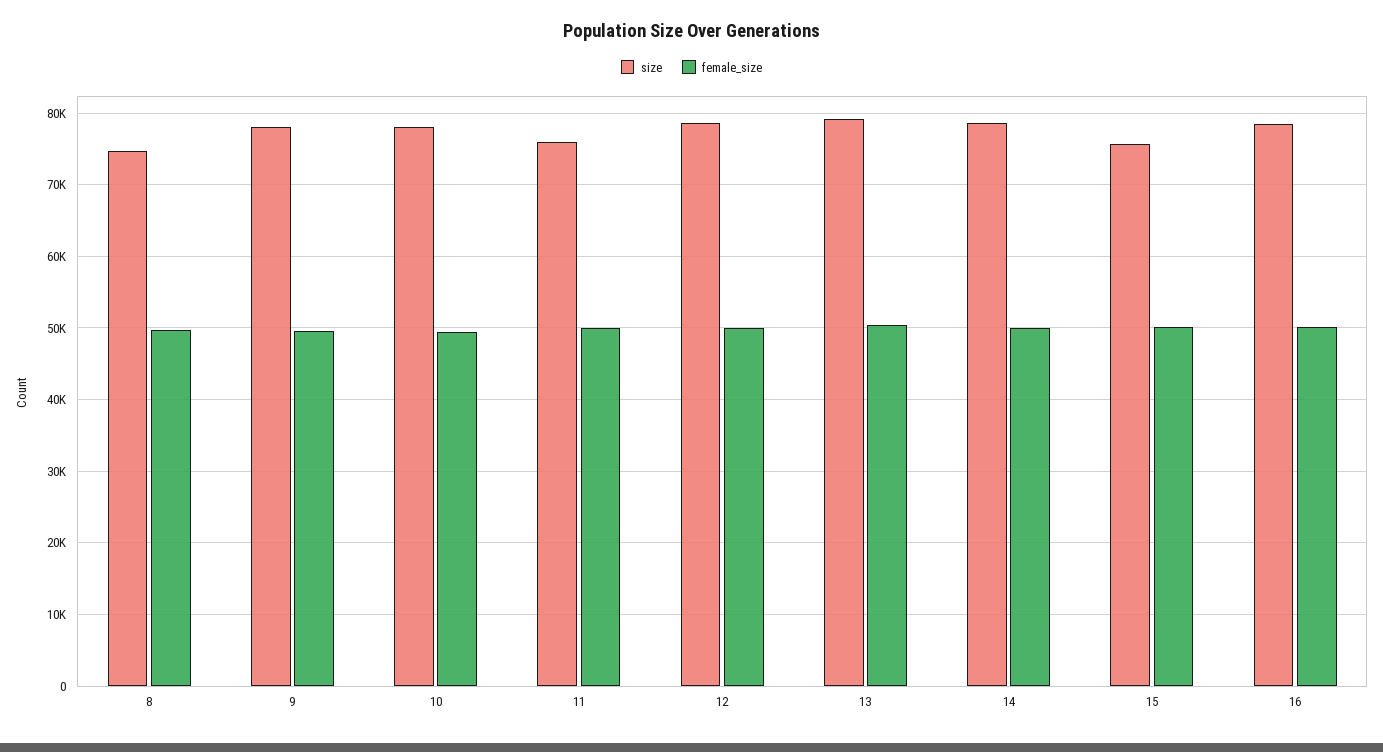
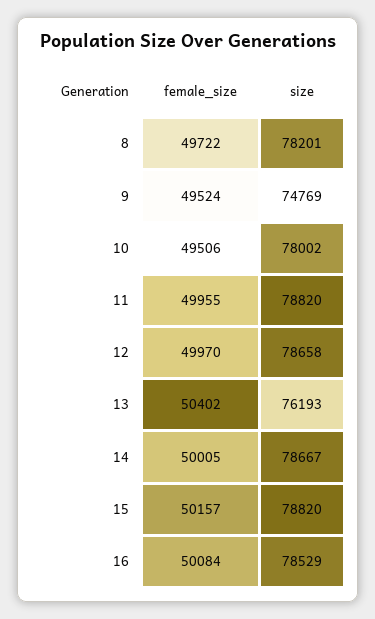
size, 8: 75000 -> 78201
size, 9: 78000 -> 74769
size, 11: 76000 -> 78820
size, 13: 79000 -> 76193
size, 15: 76000 -> 78820

